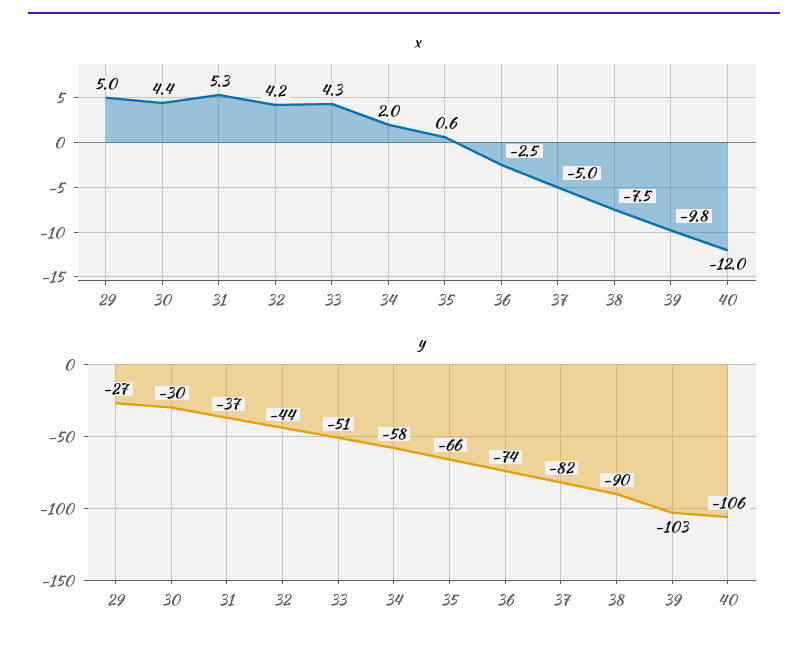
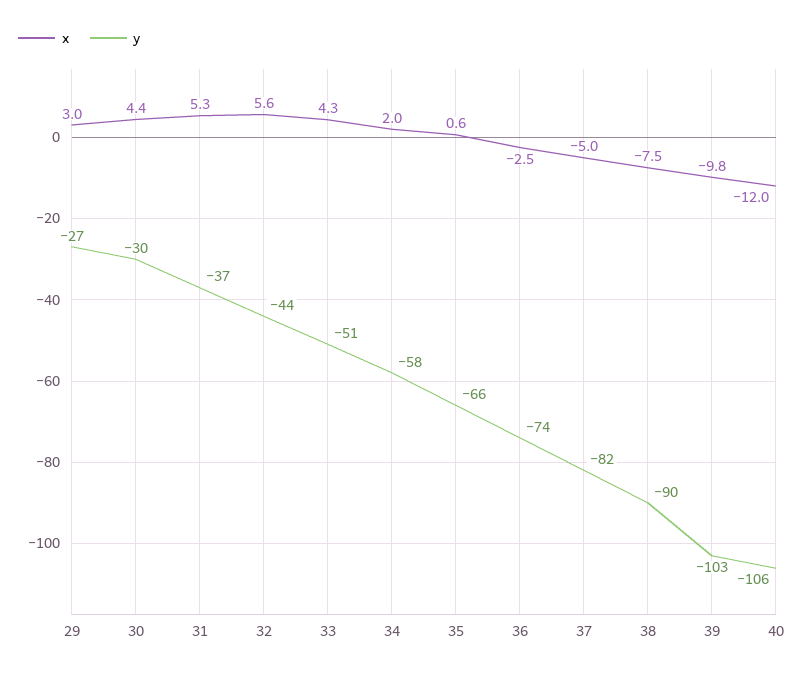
x, 29: 5 -> 3
x, 32: 4.2 -> 5.6

